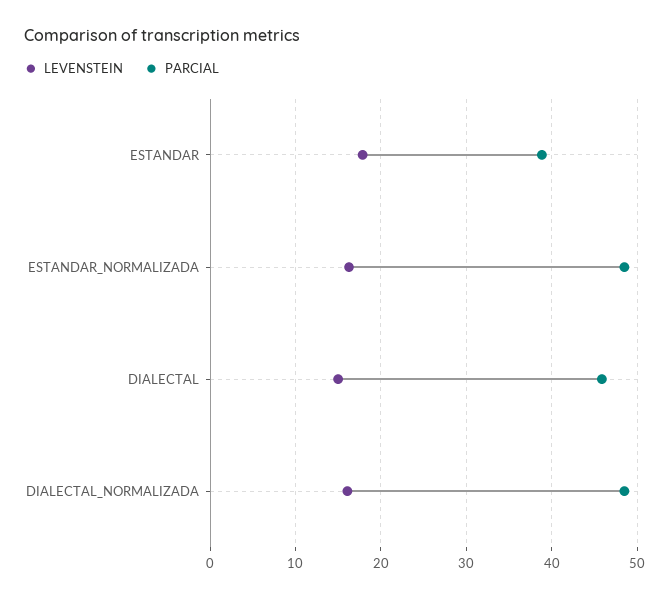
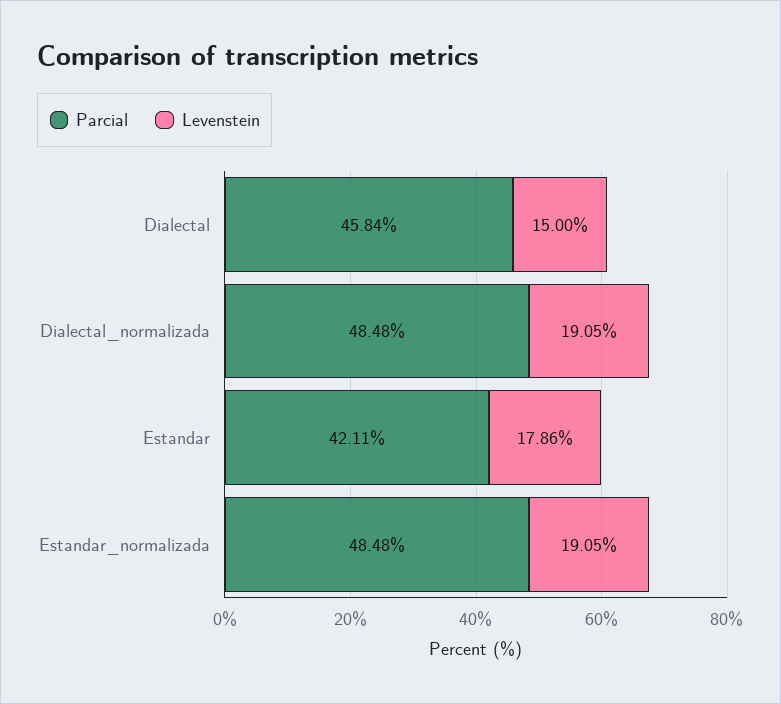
PARCIAL, ESTANDAR: 39 -> 42.11
LEVENSTEIN, ESTANDAR_NORMALIZADA: 16 -> 19.05
LEVENSTEIN, DIALECTAL_NORMALIZADA: 16 -> 19.05

